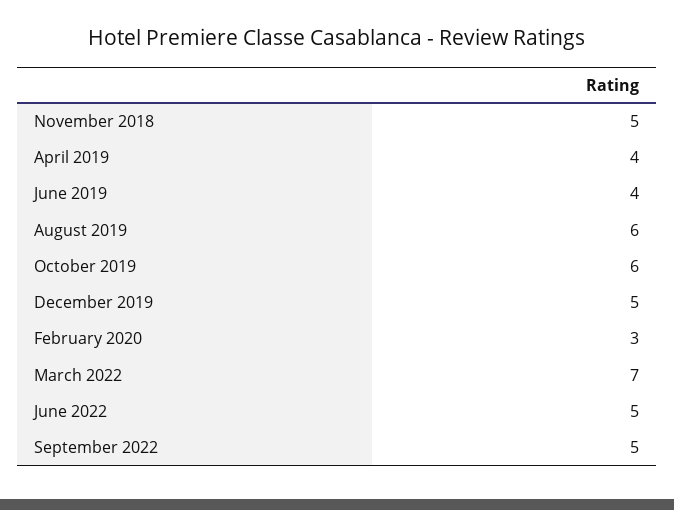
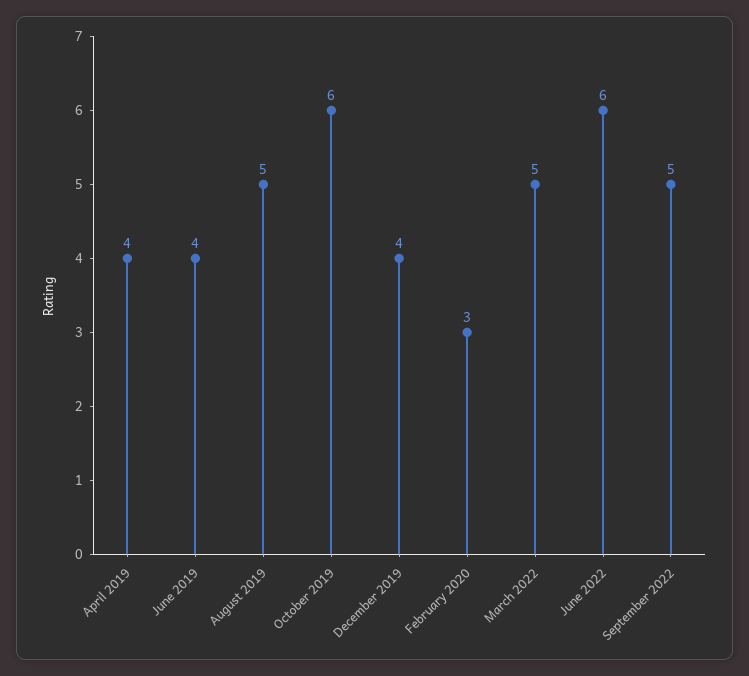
November 2018: 5 -> none
August 2019: 6 -> 5
December 2019: 5 -> 4
March 2022: 7 -> 5
June 2022: 5 -> 6

